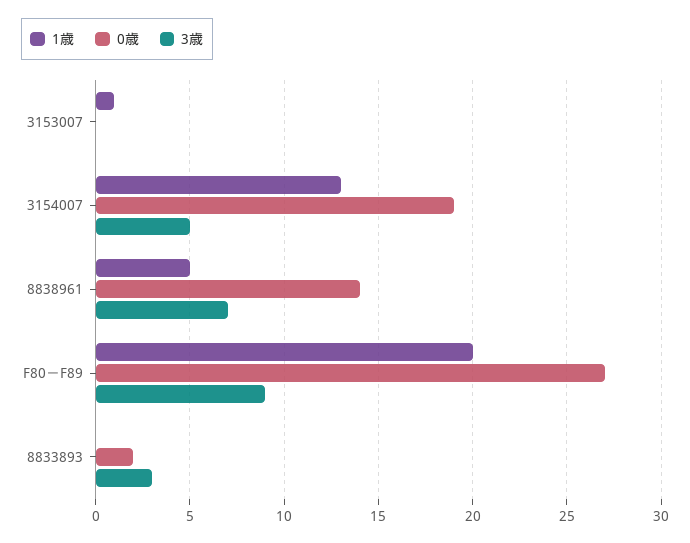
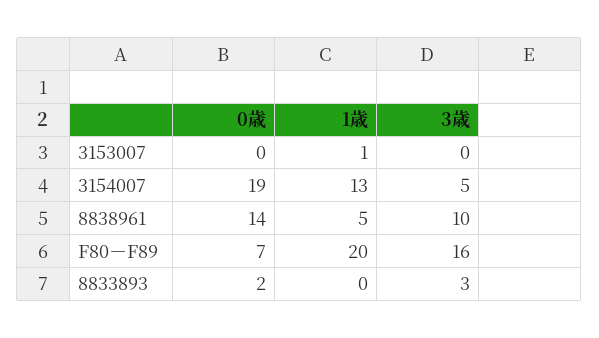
3歳, 8838961: 7 -> 10
0歳, F80－F89: 27 -> 7
3歳, F80－F89: 9 -> 16

